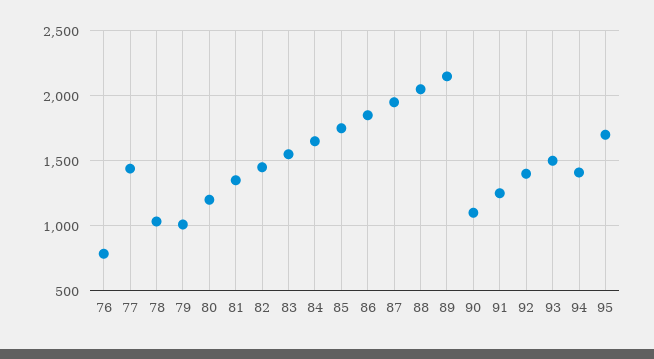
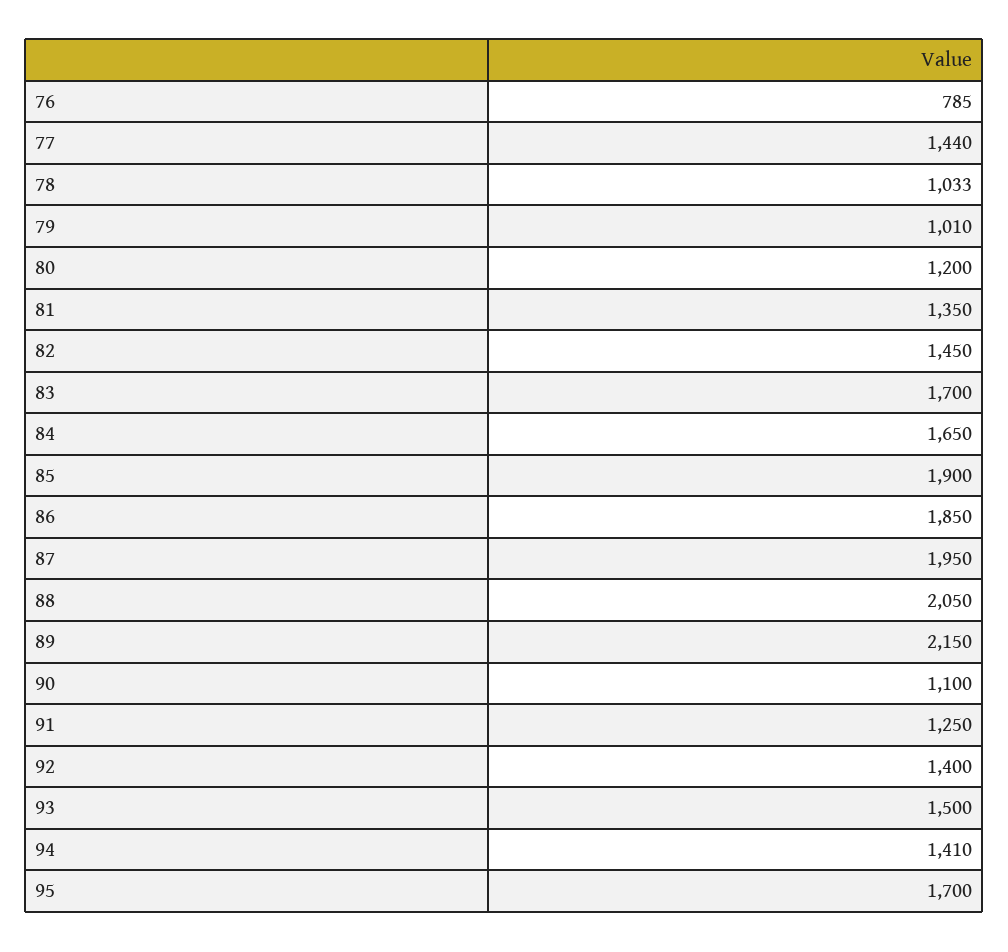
83: 1550 -> 1700
85: 1750 -> 1900

